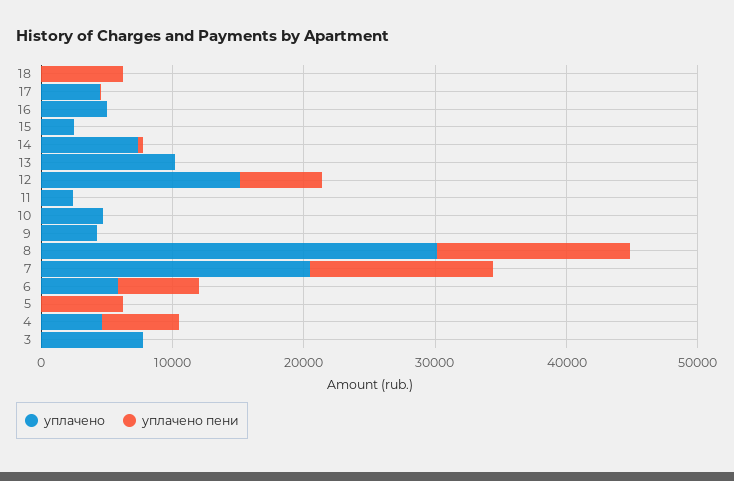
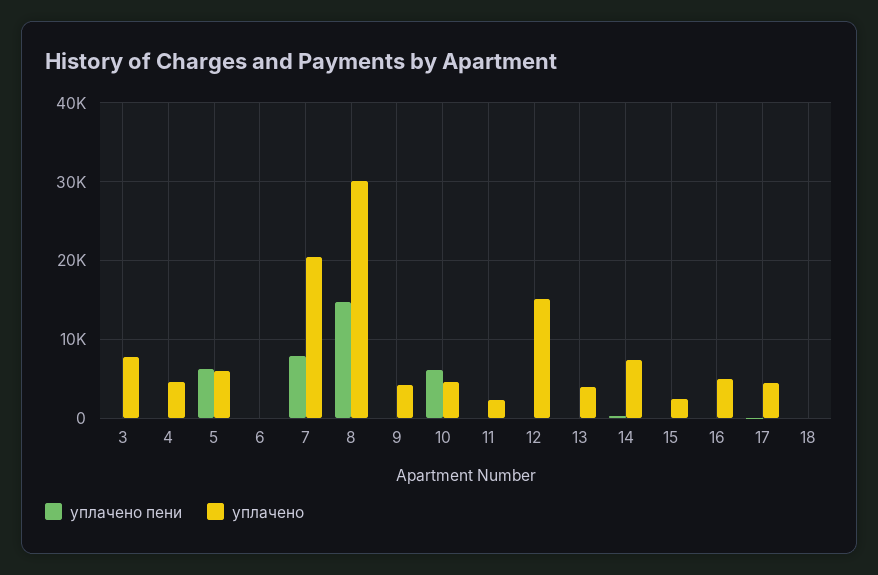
уплачено пени, 18: 6000 -> 0
уплачено, 13: 10000 -> 4000
уплачено пени, 12: 6000 -> 0
уплачено пени, 10: 0 -> 6000
уплачено пени, 7: 14000 -> 8000
уплачено, 6: 6000 -> 0
уплачено пени, 6: 6000 -> 0
уплачено, 5: 0 -> 6000
уплачено пени, 4: 6000 -> 0

